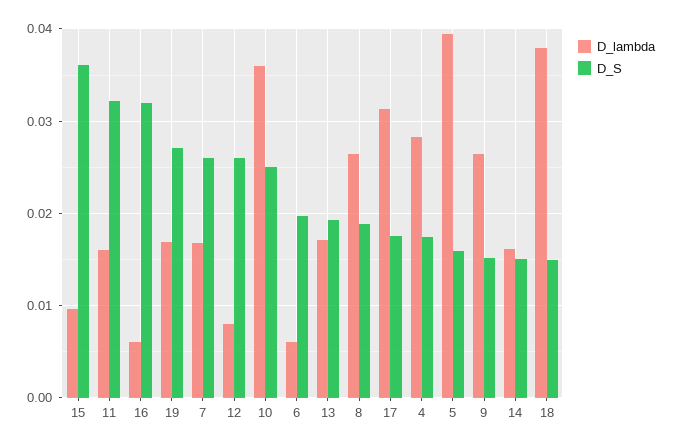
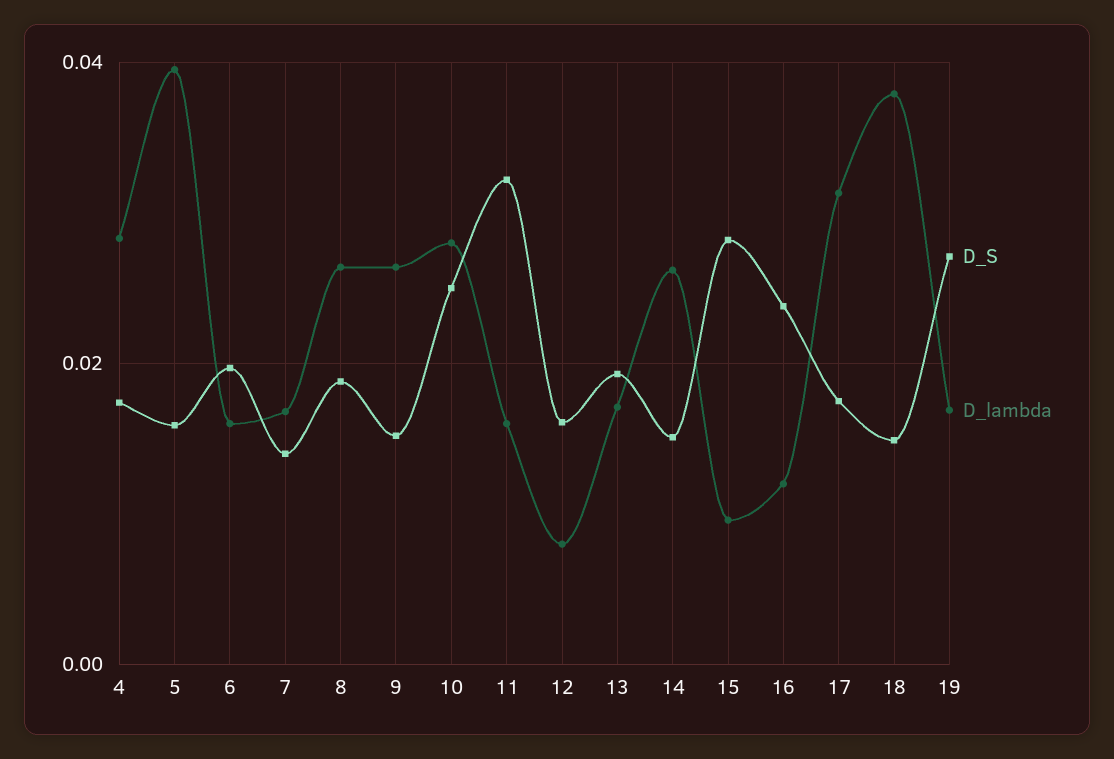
D_S, 15: 0.036 -> 0.028
D_lambda, 16: 0.006 -> 0.012
D_S, 16: 0.032 -> 0.024
D_S, 7: 0.026 -> 0.014
D_S, 12: 0.026 -> 0.016
D_lambda, 10: 0.036 -> 0.028
D_lambda, 6: 0.006 -> 0.016
D_lambda, 14: 0.016 -> 0.026

